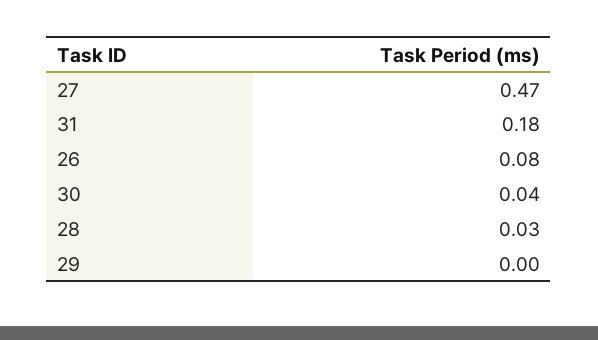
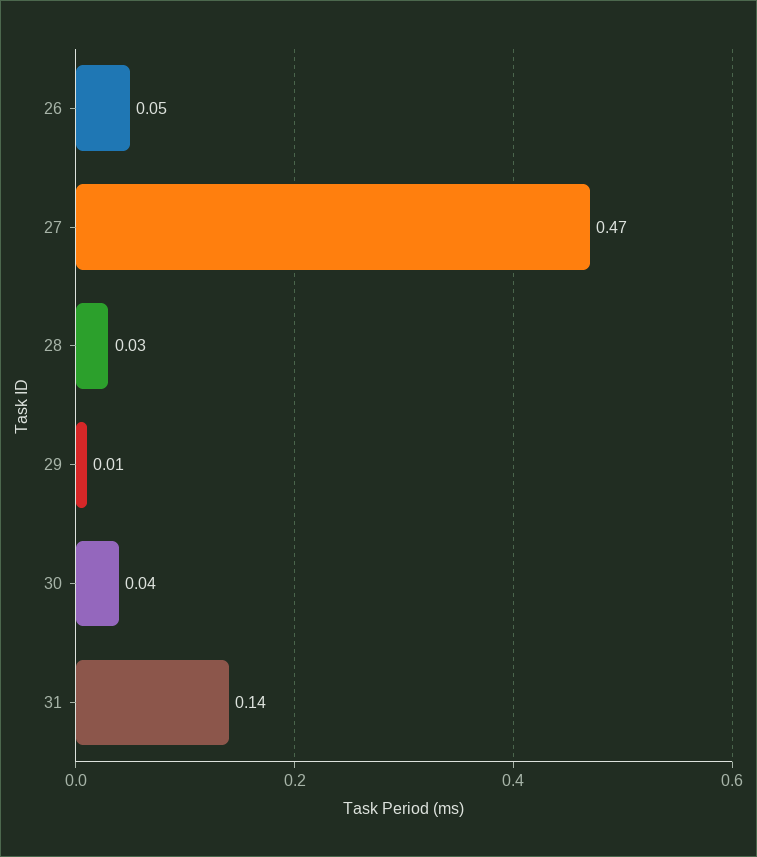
31: 0.18 -> 0.14
26: 0.08 -> 0.05
29: 0 -> 0.01

